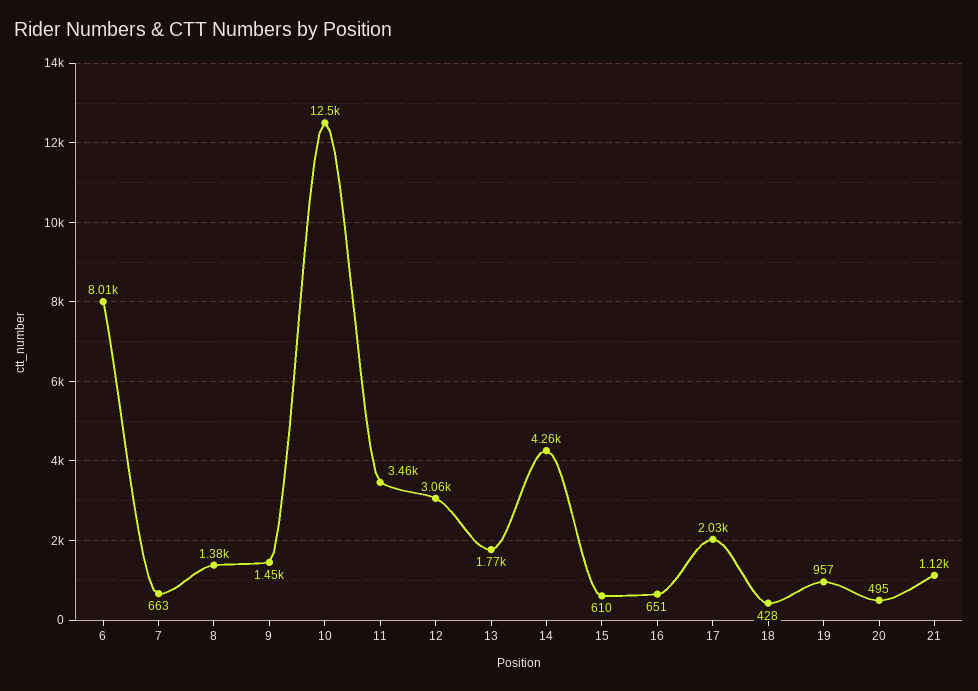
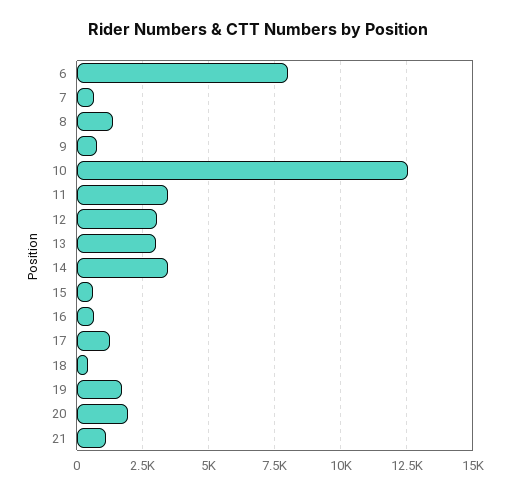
9: 1450 -> 750
13: 1770 -> 3000
14: 4260 -> 3500
17: 2030 -> 1250
19: 957 -> 1750
20: 495 -> 2000

